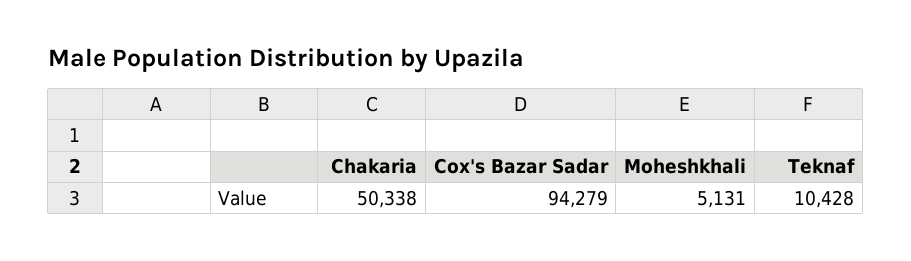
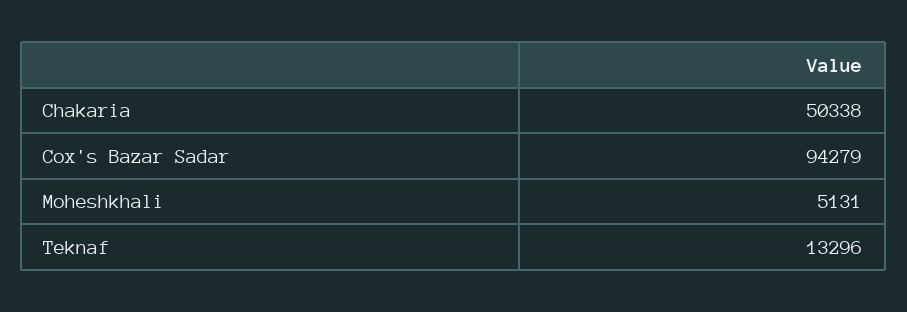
Teknaf: 10428 -> 13296

